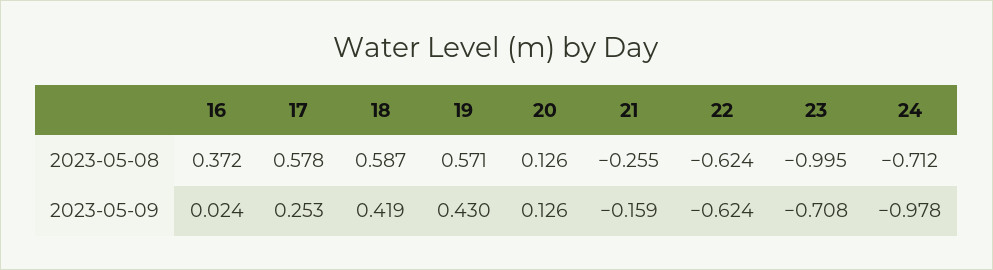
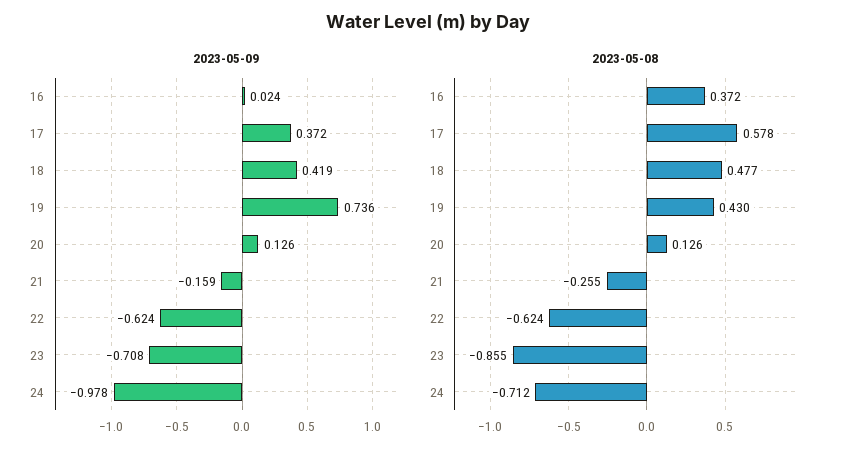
2023-05-08, 18: 0.587 -> 0.477
2023-05-08, 19: 0.571 -> 0.43
2023-05-08, 23: -0.995 -> -0.855
2023-05-09, 17: 0.253 -> 0.372
2023-05-09, 19: 0.43 -> 0.736

